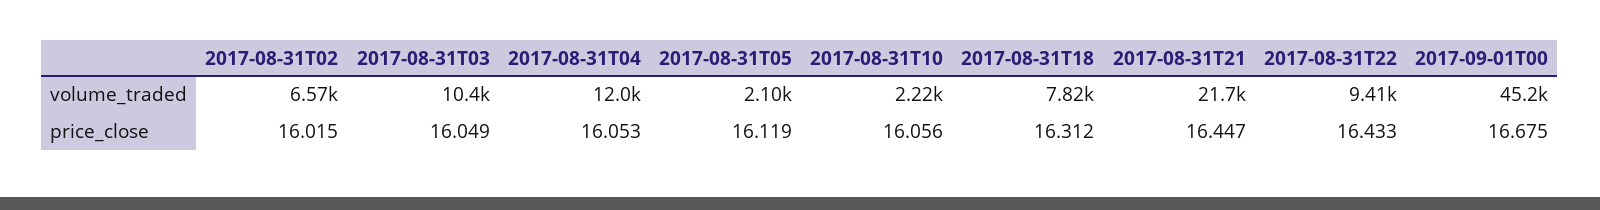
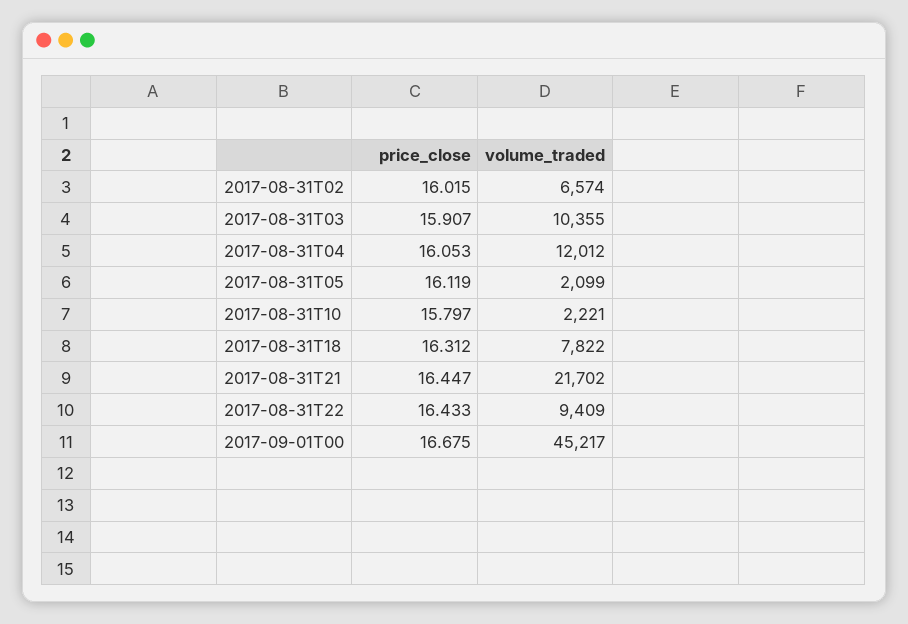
2017-08-31T03, price_close: 16.049 -> 15.907
2017-08-31T10, price_close: 16.056 -> 15.797

